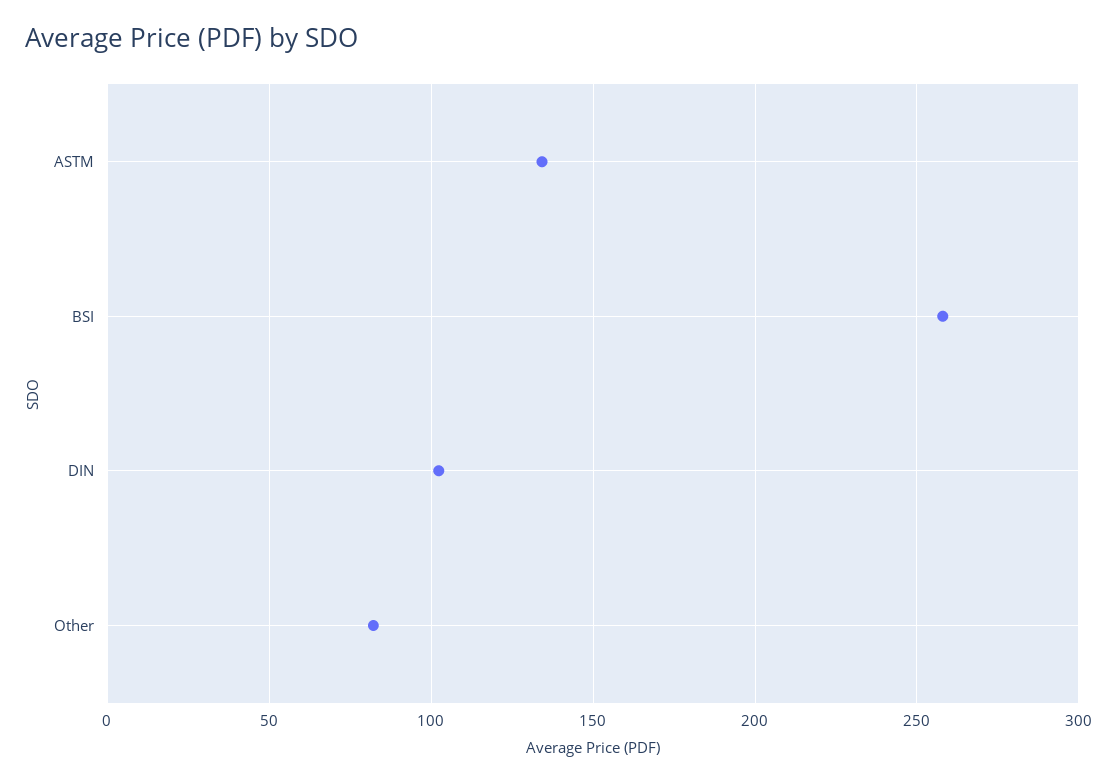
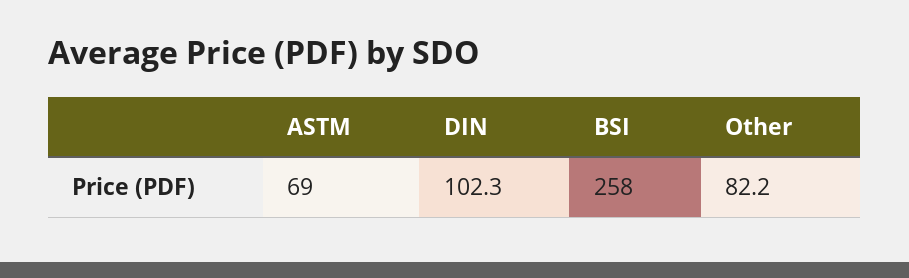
ASTM: 135 -> 69

